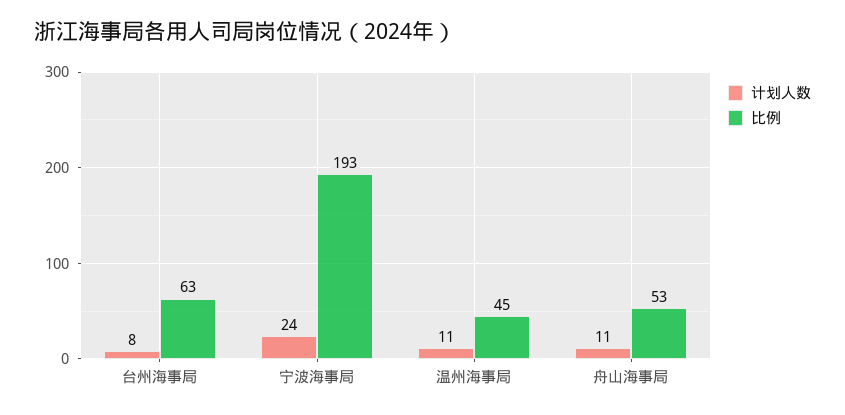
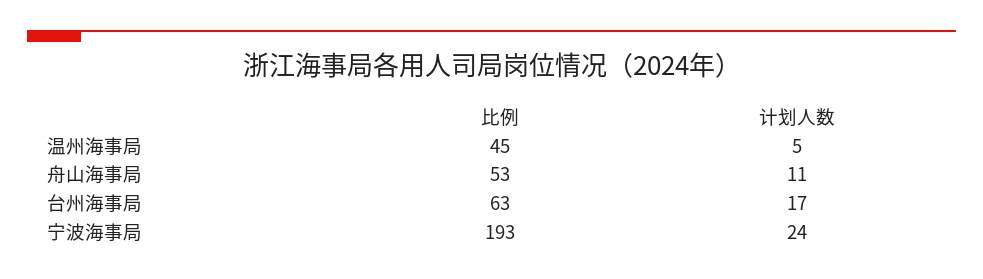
计划人数, 台州海事局: 8 -> 17
计划人数, 温州海事局: 11 -> 5

